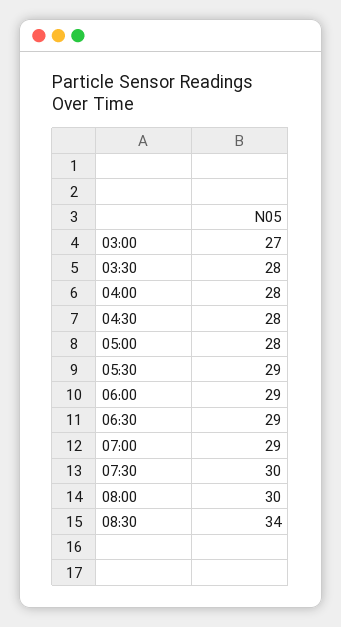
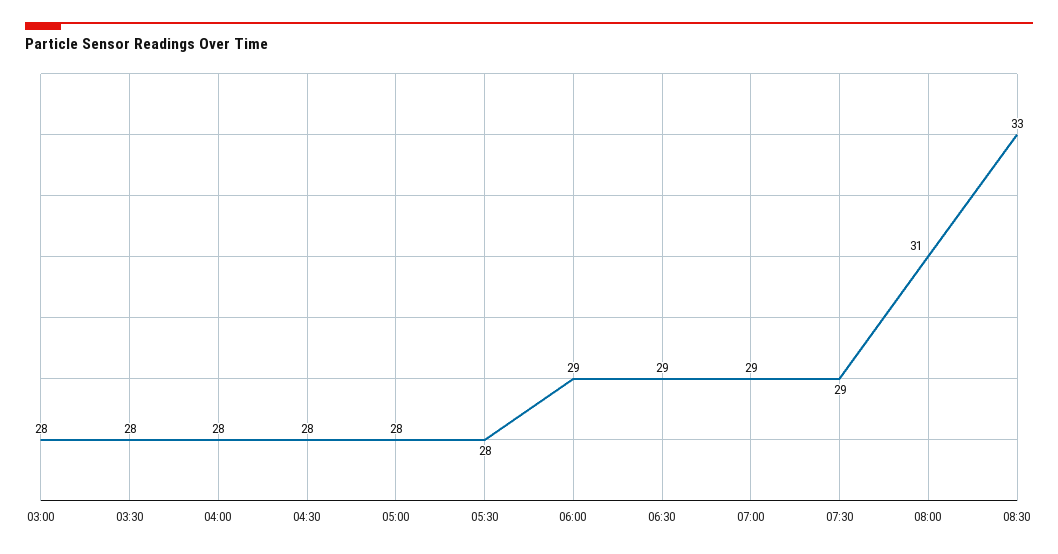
03:00: 27 -> 28
05:30: 29 -> 28
07:30: 30 -> 29
08:00: 30 -> 31
08:30: 34 -> 33

